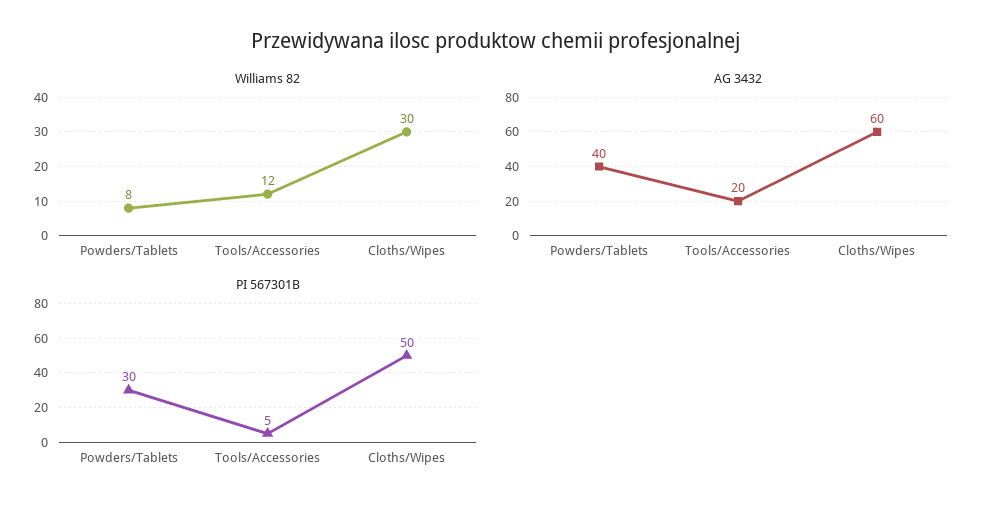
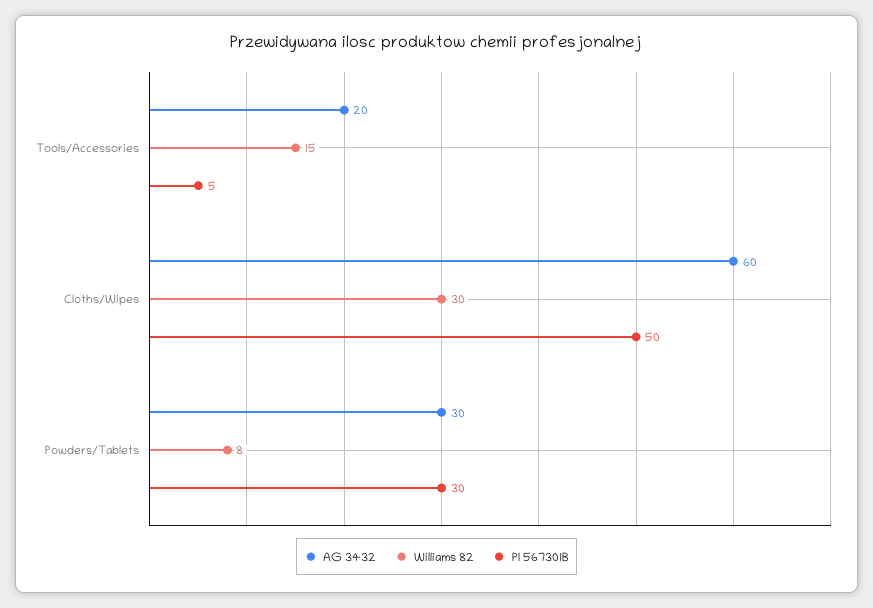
Williams 82, Tools/Accessories: 12 -> 15
AG 3432, Powders/Tablets: 40 -> 30

